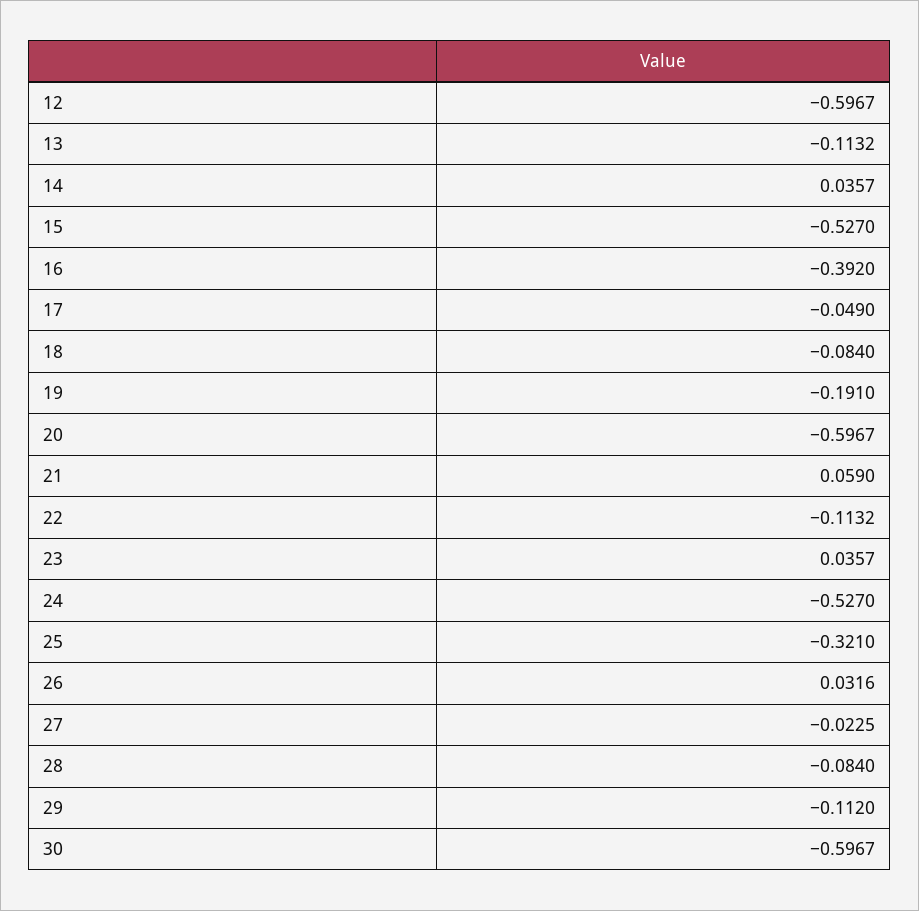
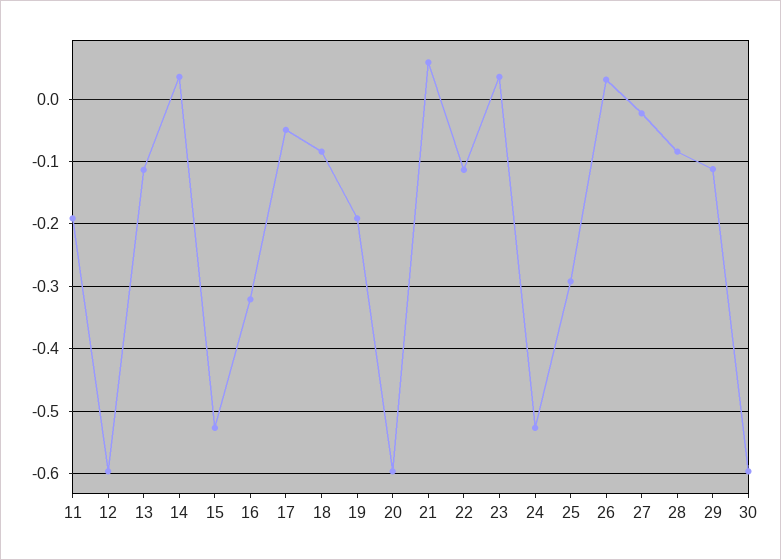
16: -0.392 -> -0.32
25: -0.321 -> -0.29
11: none -> -0.19

